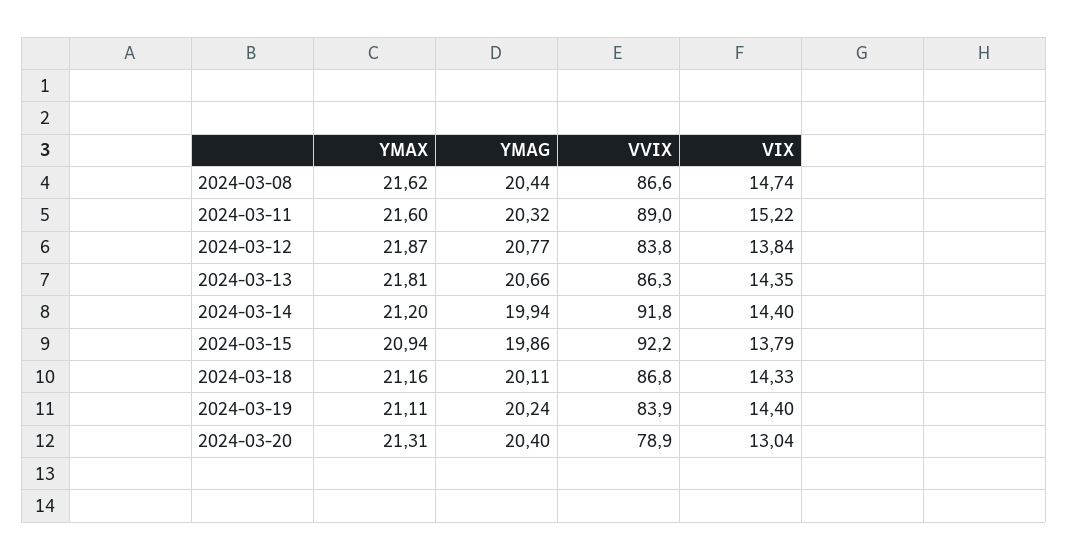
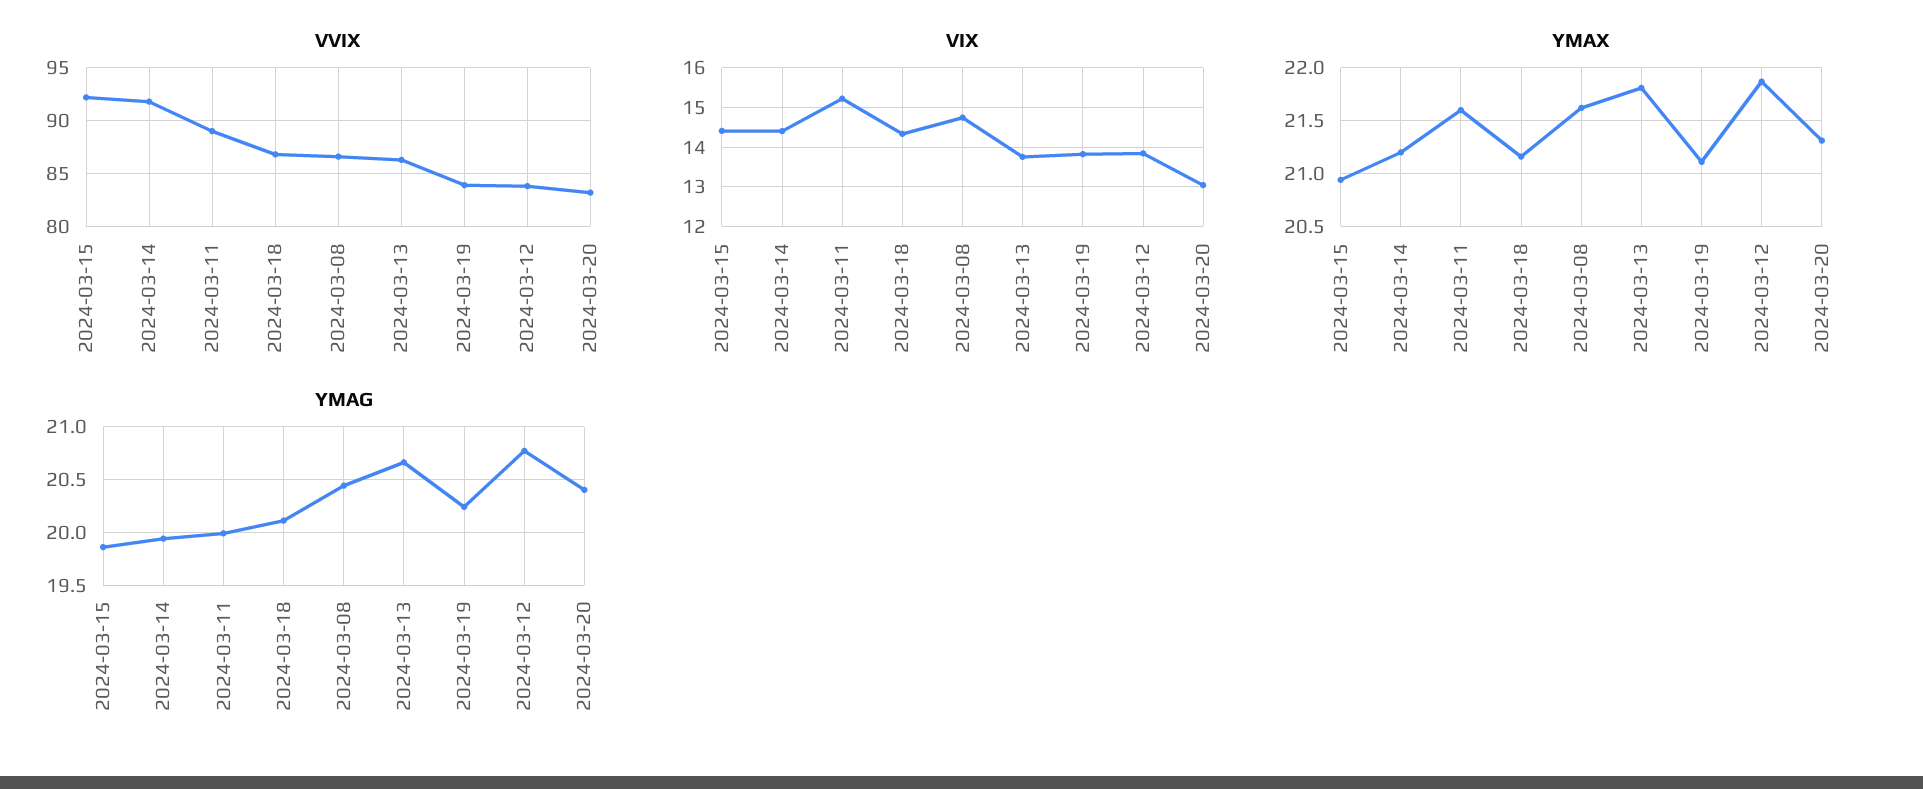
YMAG, 2024-03-11: 20.32 -> 20
VIX, 2024-03-13: 14.35 -> 13.8
VIX, 2024-03-15: 13.79 -> 14.4
VIX, 2024-03-19: 14.4 -> 13.8
VVIX, 2024-03-20: 78.9 -> 83

